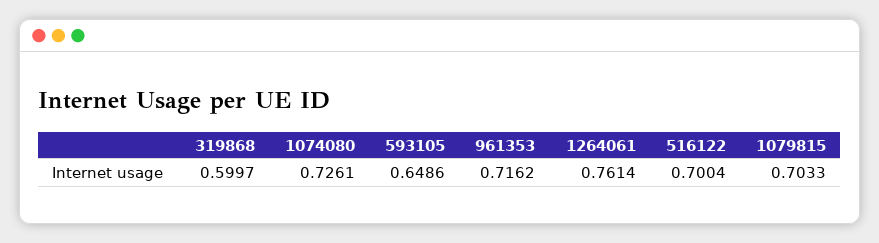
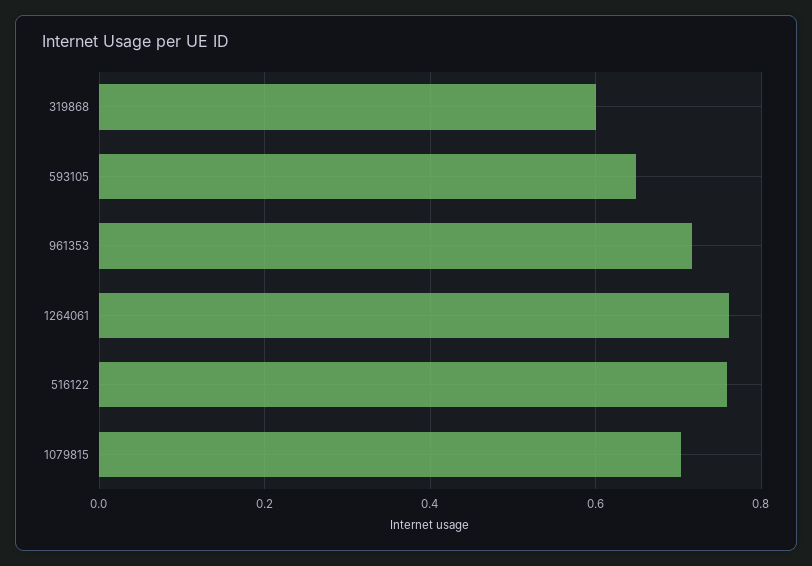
1074080: 0.7261 -> none
516122: 0.7004 -> 0.76

